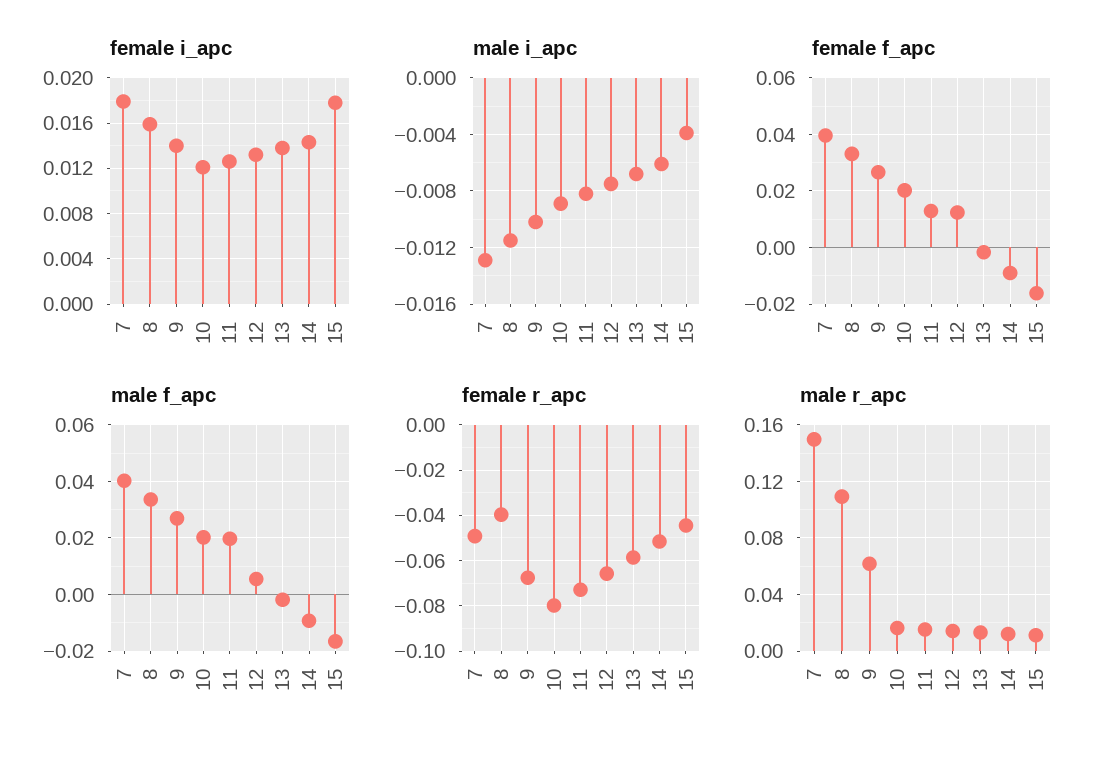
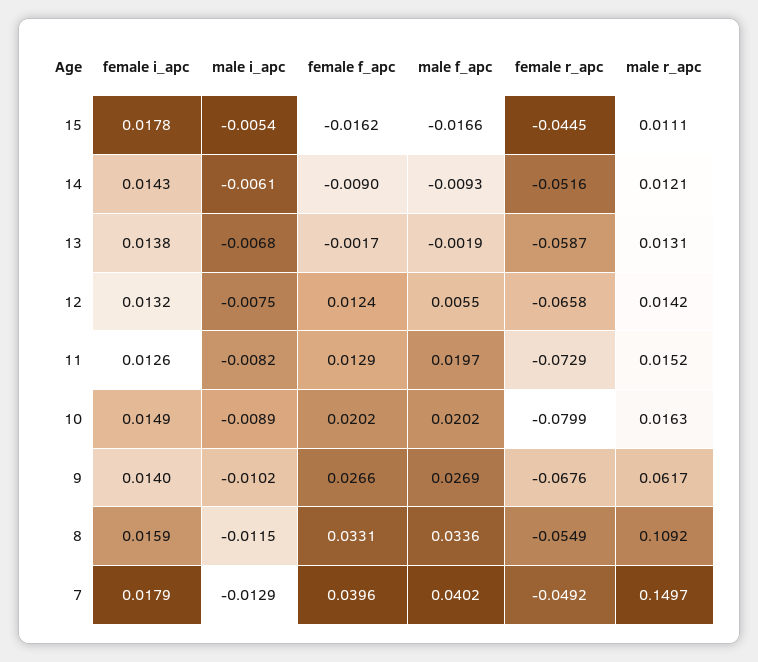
female i_apc, 10: 0.012 -> 0.0149
male i_apc, 15: -0.004 -> -0.0054
female r_apc, 8: -0.04 -> -0.0549

